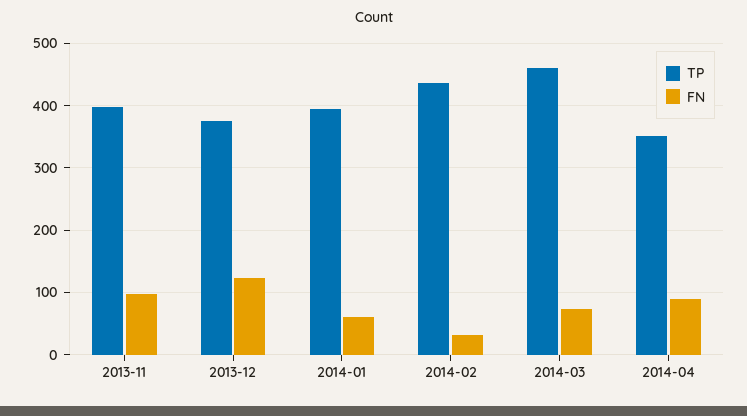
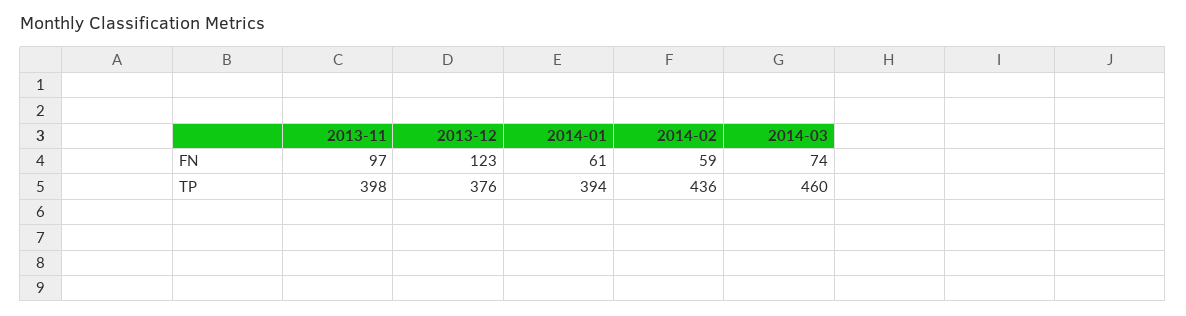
FN, 2014-02: 30 -> 59
TP, 2014-04: 350 -> none
FN, 2014-04: 90 -> none

